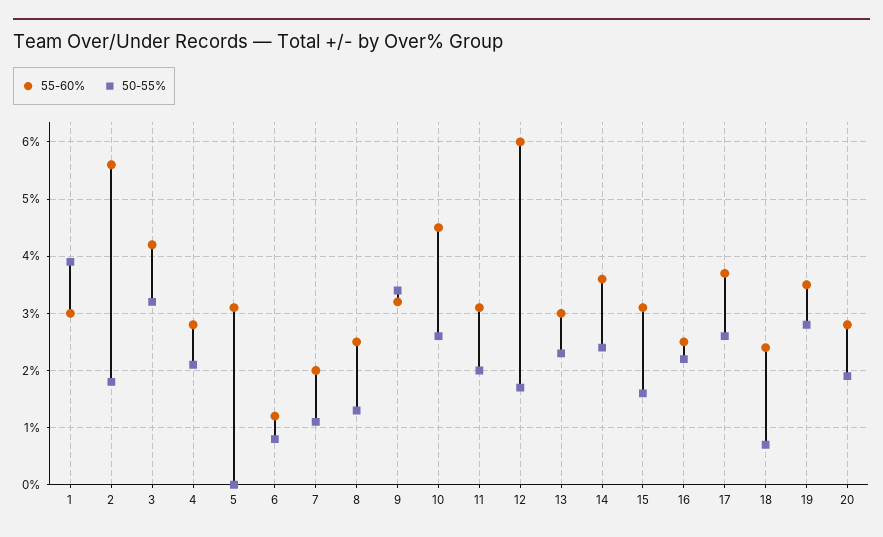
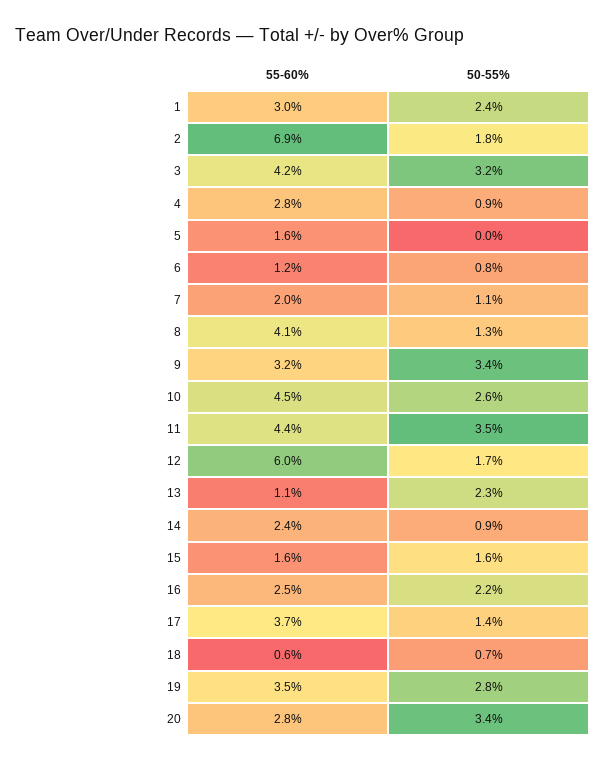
50-55%, 1: 4 -> 2.4
55-60%, 2: 5.5 -> 6.9
50-55%, 4: 2 -> 0.9
55-60%, 5: 3 -> 1.6
55-60%, 8: 2.5 -> 4.1
55-60%, 11: 3 -> 4.4
50-55%, 11: 2 -> 3.5
55-60%, 13: 3 -> 1.1
55-60%, 14: 3.5 -> 2.4
50-55%, 14: 2.5 -> 0.9
55-60%, 15: 3 -> 1.6
50-55%, 17: 2.5 -> 1.4
55-60%, 18: 2.5 -> 0.6
50-55%, 20: 2 -> 3.4

